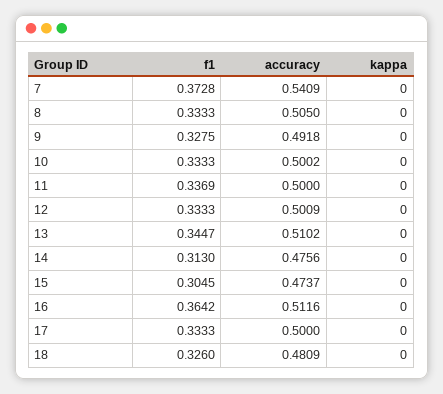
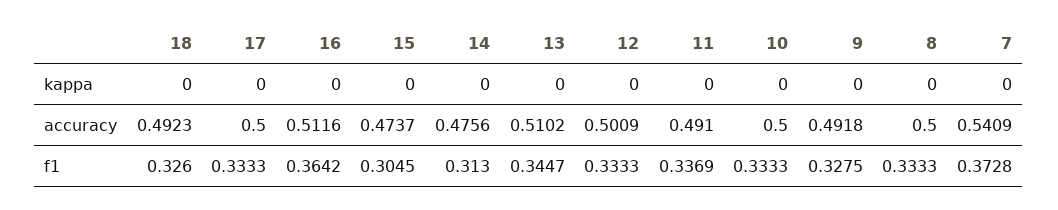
accuracy, 8: 0.505 -> 0.5
accuracy, 10: 0.5002 -> 0.5
accuracy, 11: 0.5 -> 0.491
accuracy, 18: 0.4809 -> 0.4923

